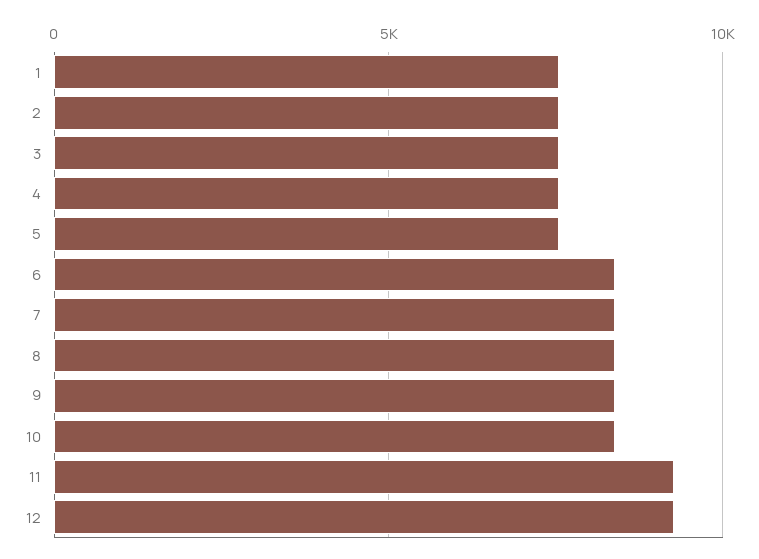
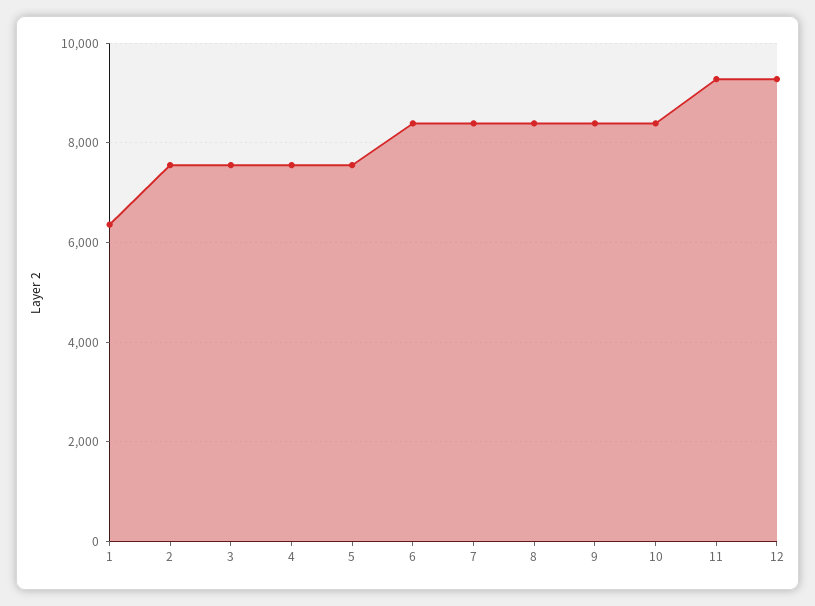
1: 7500 -> 6400

